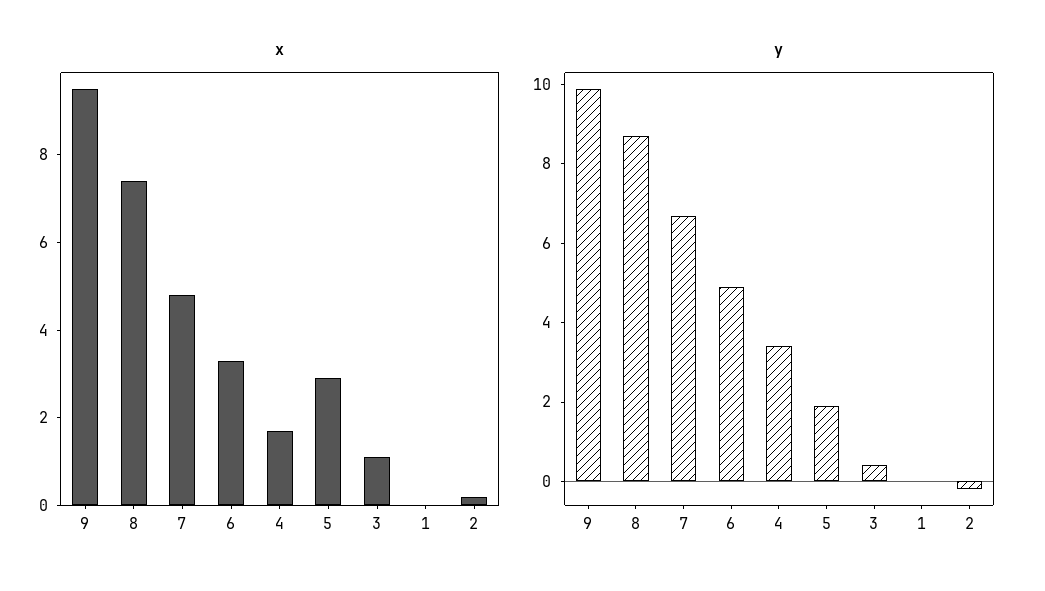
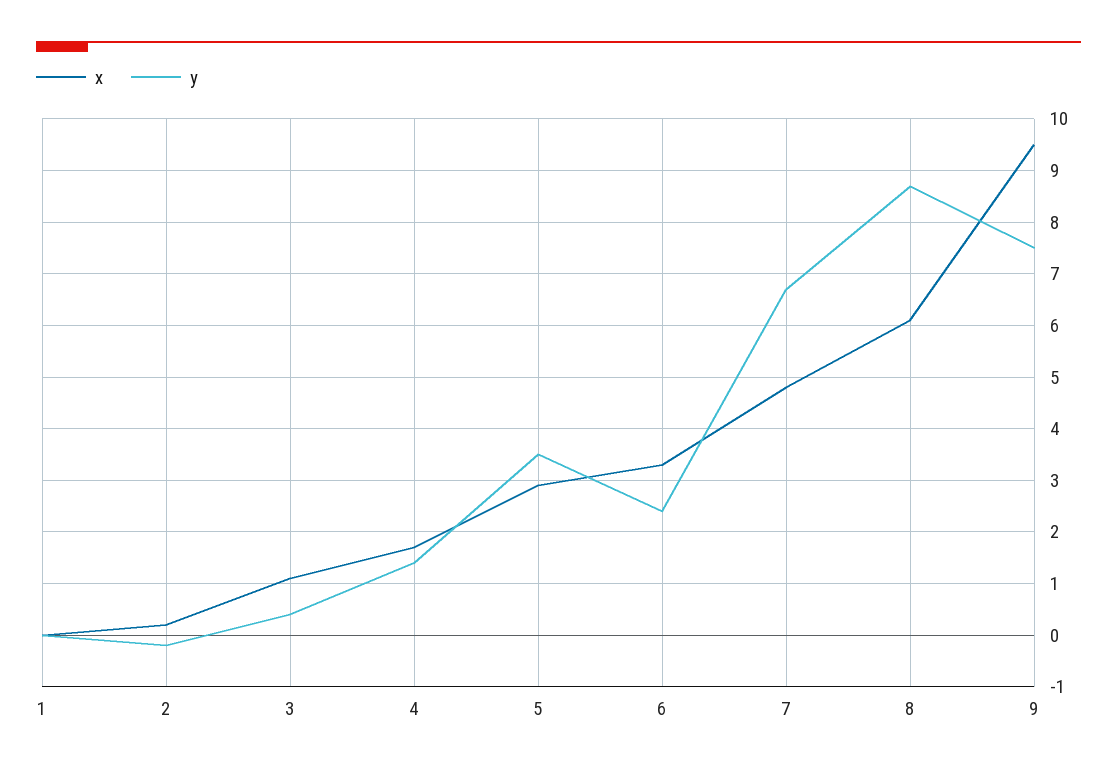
x, 8: 7.5 -> 6
y, 9: 10 -> 7.5
y, 6: 5 -> 2.5
y, 4: 3.5 -> 1.5
y, 5: 2 -> 3.5

